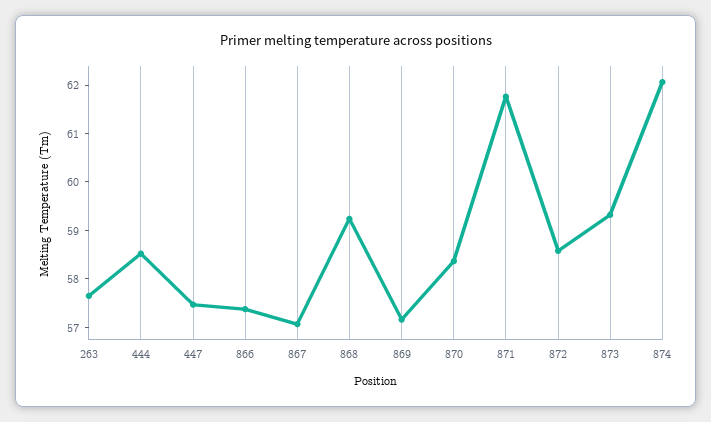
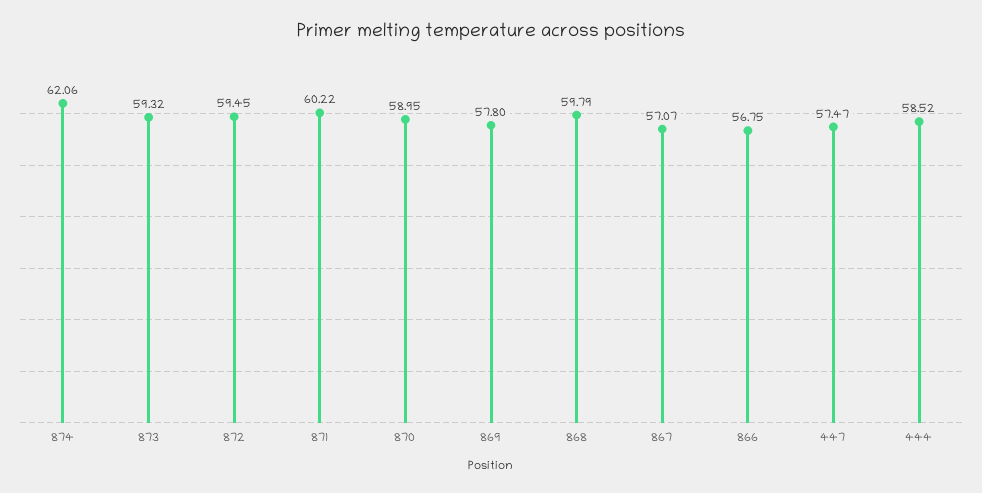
263: 57.6 -> none
866: 57.4 -> 56.75
868: 59.2 -> 59.79
869: 57.2 -> 57.8
870: 58.4 -> 58.95
871: 61.8 -> 60.22
872: 58.6 -> 59.45

